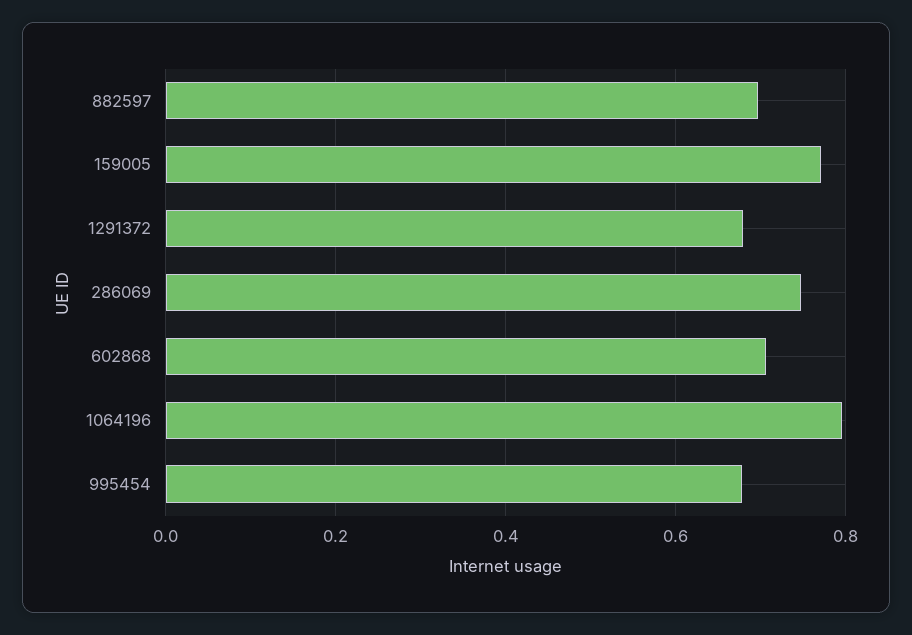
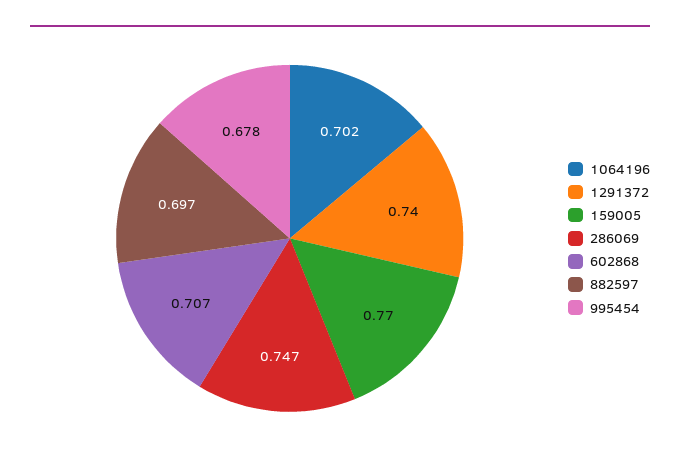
1291372: 0.68 -> 0.74
1064196: 0.8 -> 0.702

